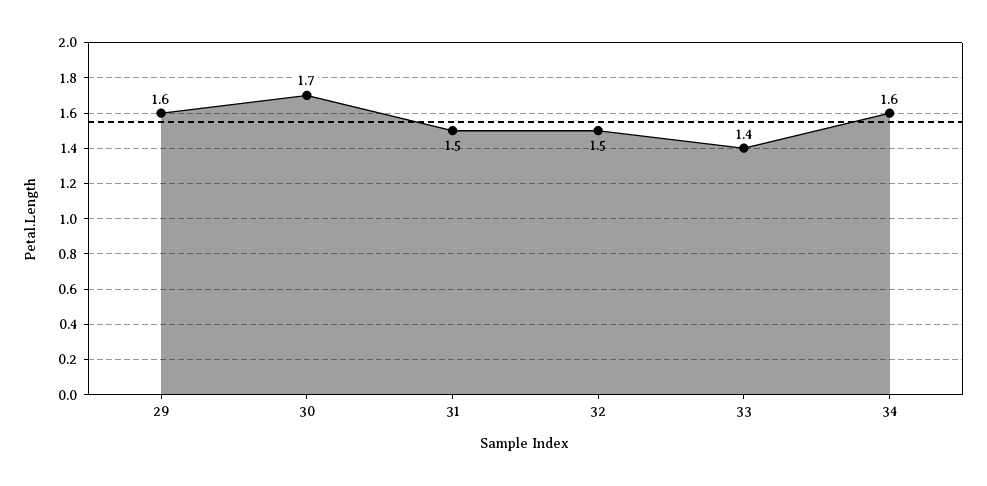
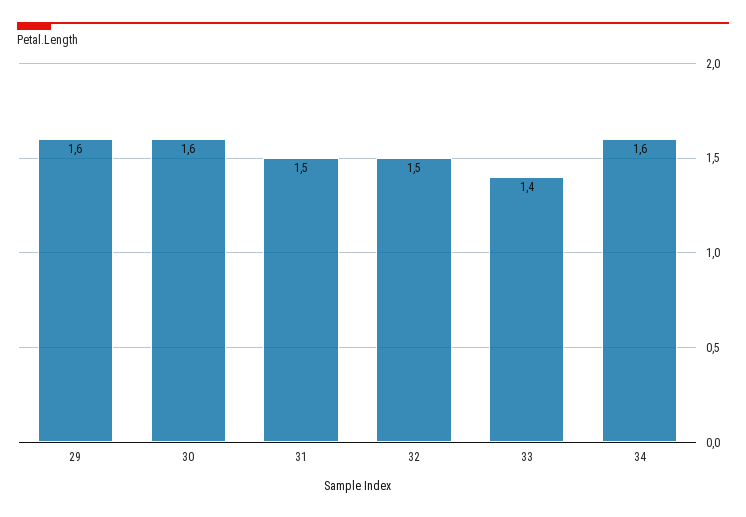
30: 1.7 -> 1.6

